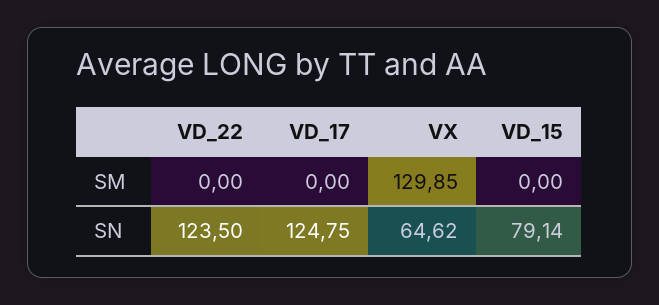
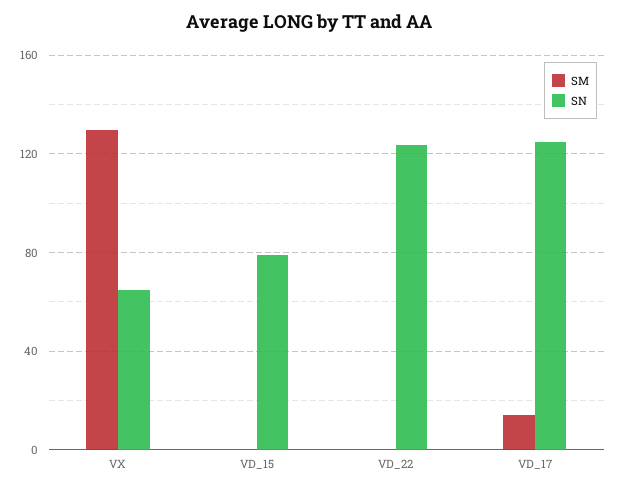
SM, VD_17: 0 -> 15

